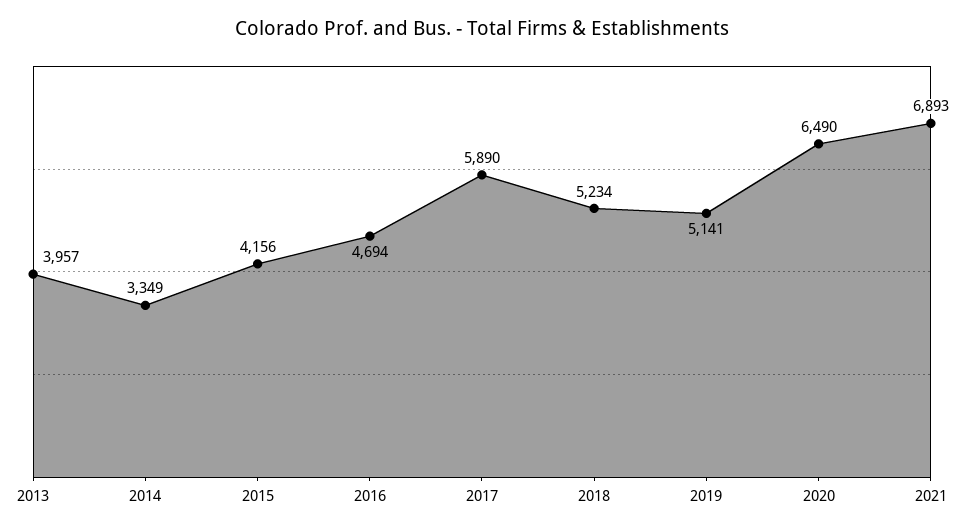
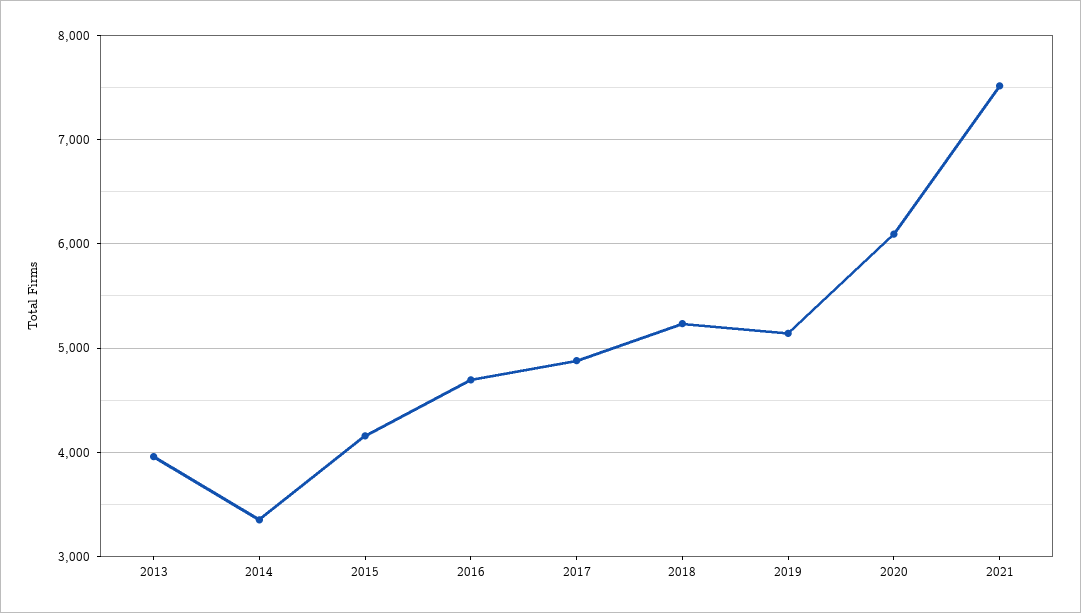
2017: 5890 -> 4900
2020: 6490 -> 6100
2021: 6893 -> 7500

